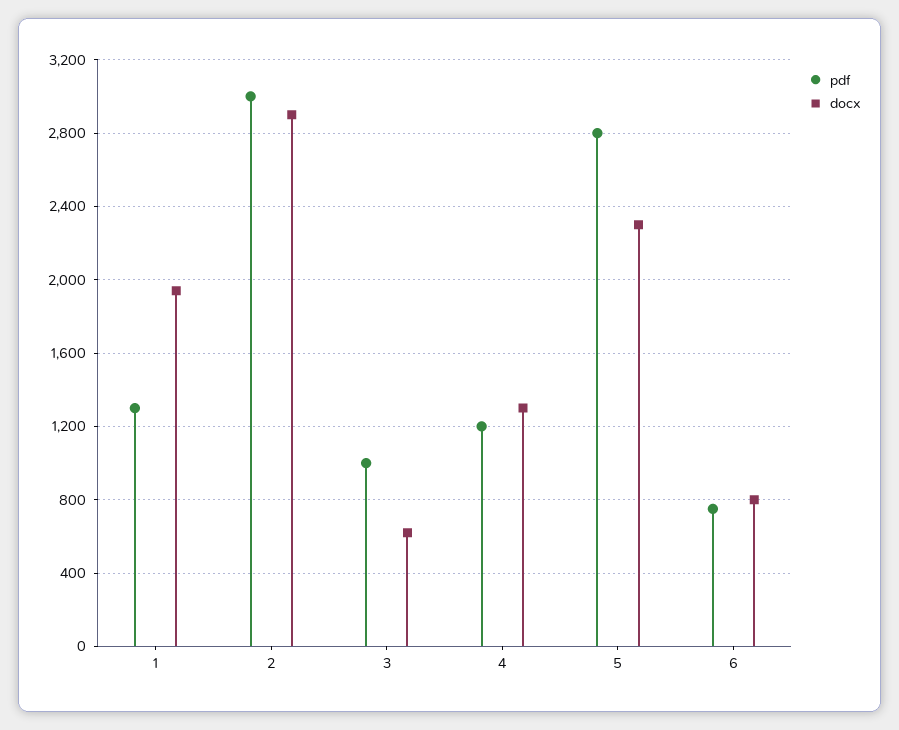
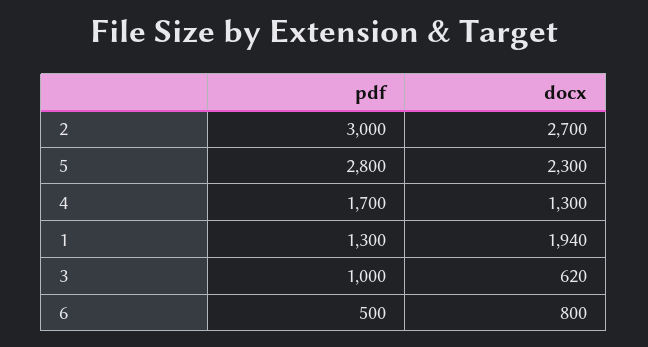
docx, 2: 2900 -> 2700
pdf, 4: 1200 -> 1700
pdf, 6: 750 -> 500

